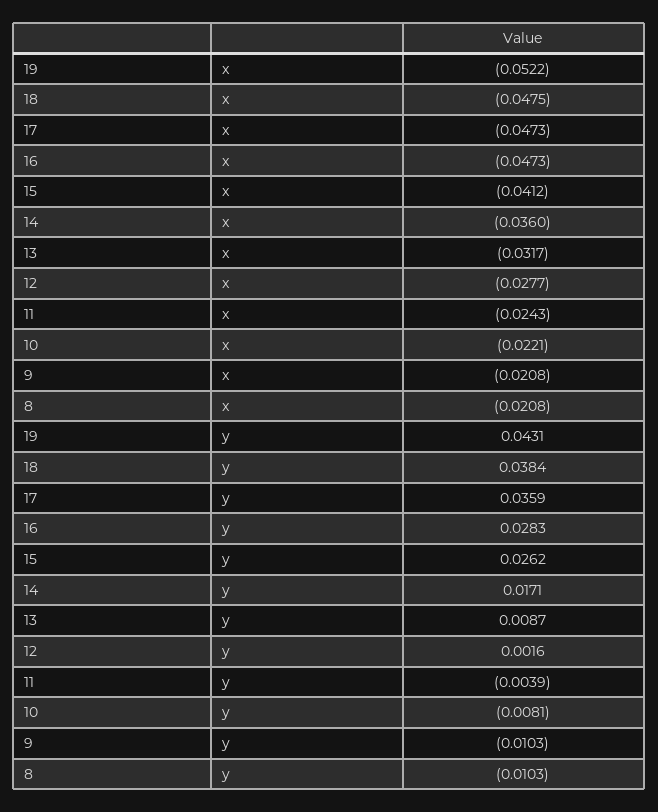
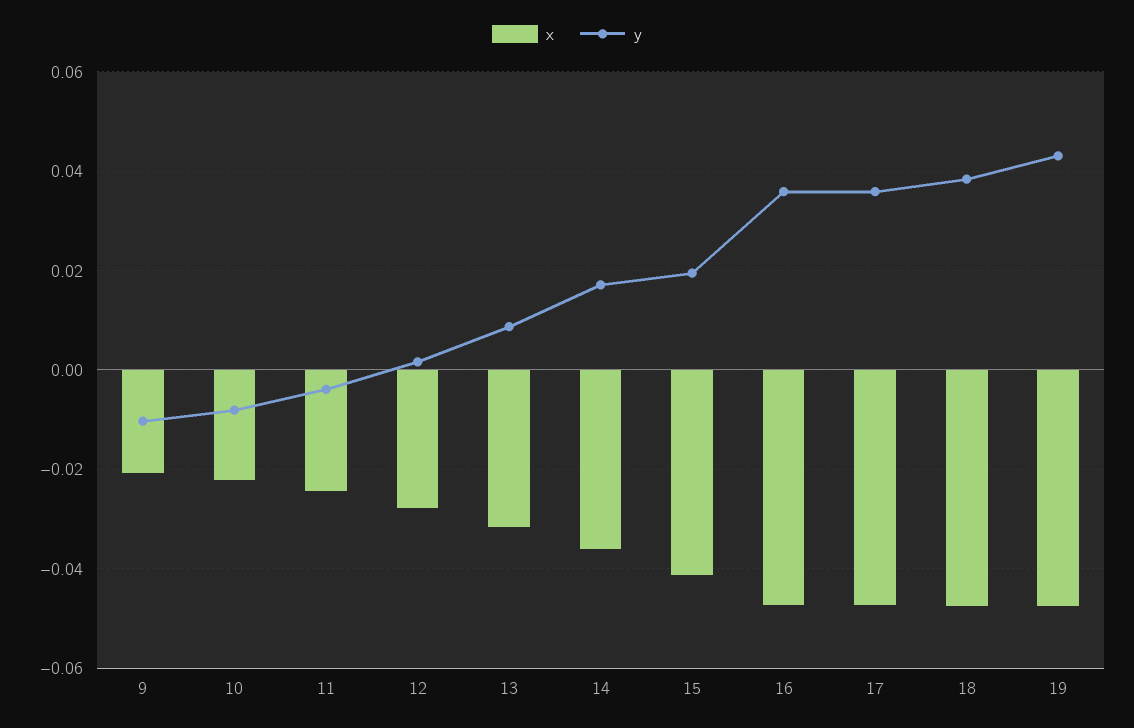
x, 19: -0.0522 -> -0.048
x, 8: -0.0208 -> none
y, 16: 0.0283 -> 0.036
y, 15: 0.0262 -> 0.02
y, 8: -0.0103 -> none

